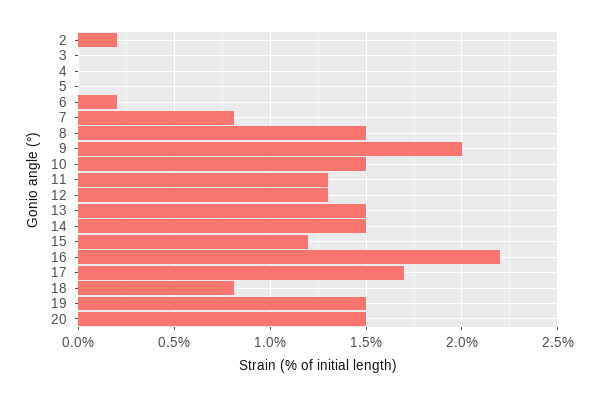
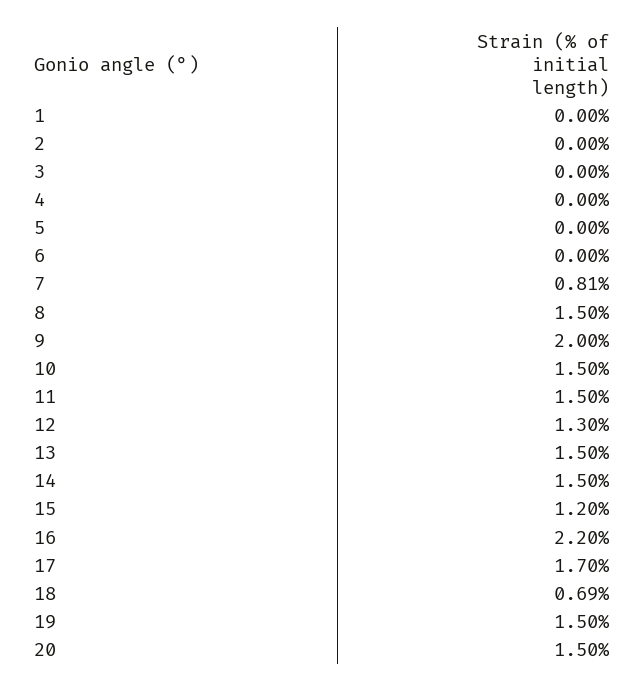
2: 0.2 -> 0
6: 0.2 -> 0
11: 1.3 -> 1.5
18: 0.8 -> 0.69
1: none -> 0

